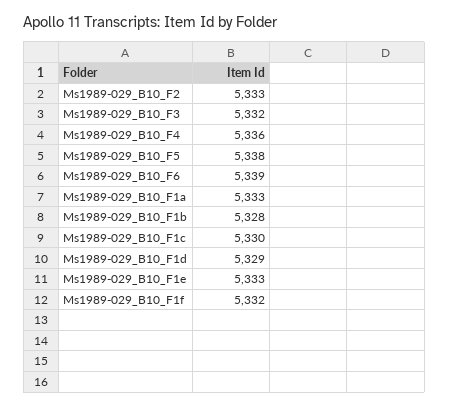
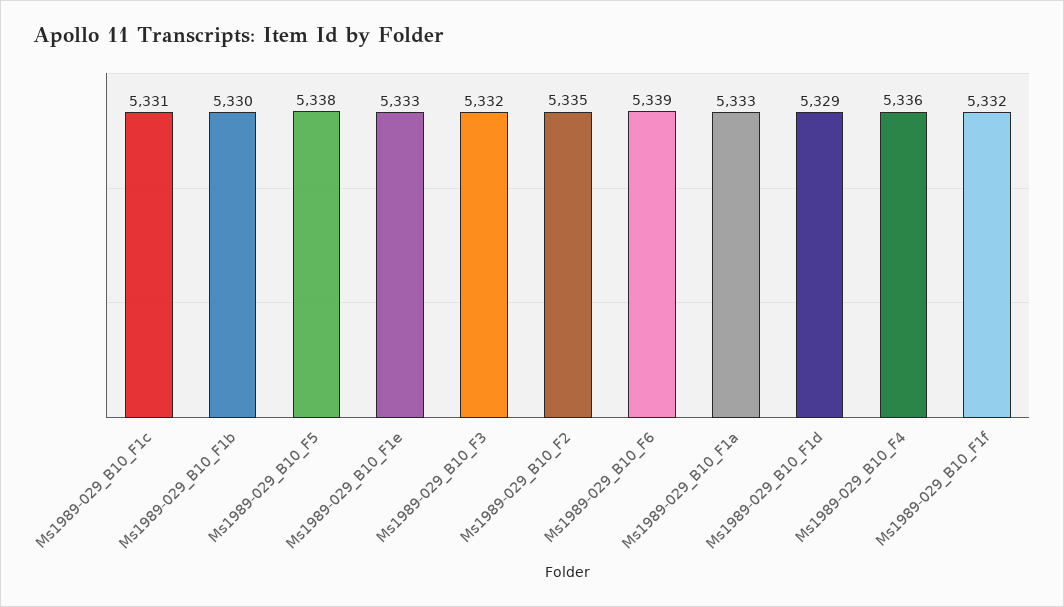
Ms1989-029_B10_F2: 5333 -> 5335
Ms1989-029_B10_F1b: 5328 -> 5330
Ms1989-029_B10_F1c: 5330 -> 5331

